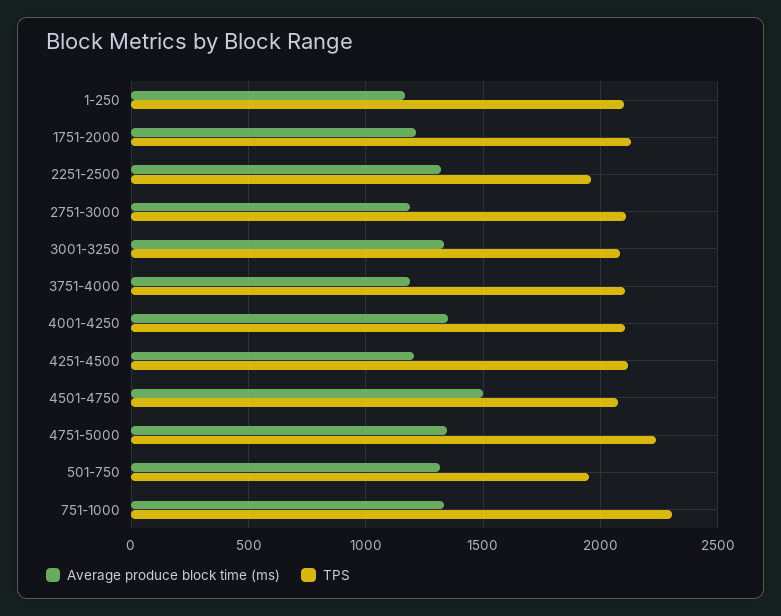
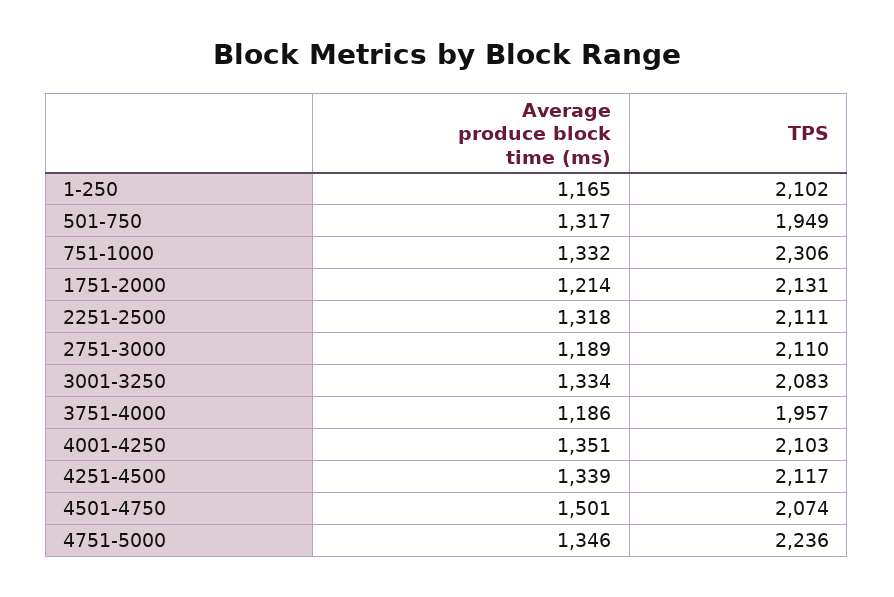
TPS, 2251-2500: 1950 -> 2111
TPS, 3751-4000: 2100 -> 1957
Average produce block time (ms), 4251-4500: 1200 -> 1339

